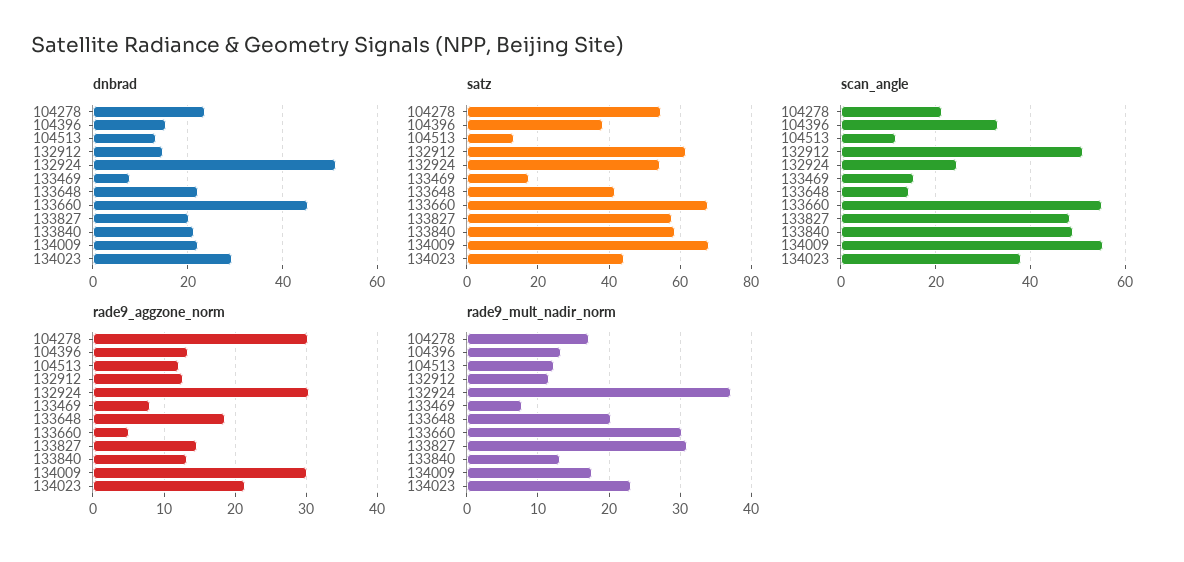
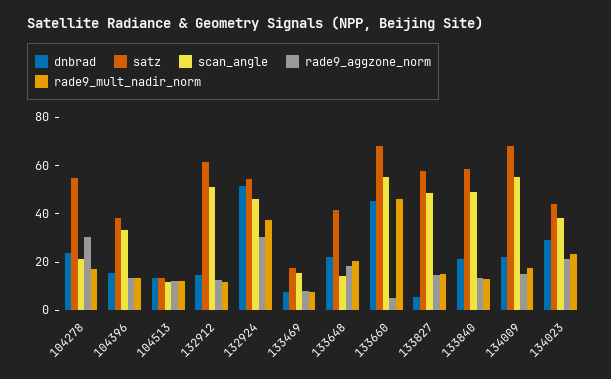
dnbrad, 133827: 20 -> 5
scan_angle, 132924: 24 -> 45
rade9_aggzone_norm, 134009: 30 -> 15
rade9_mult_nadir_norm, 133660: 30 -> 45
rade9_mult_nadir_norm, 133827: 31 -> 15

